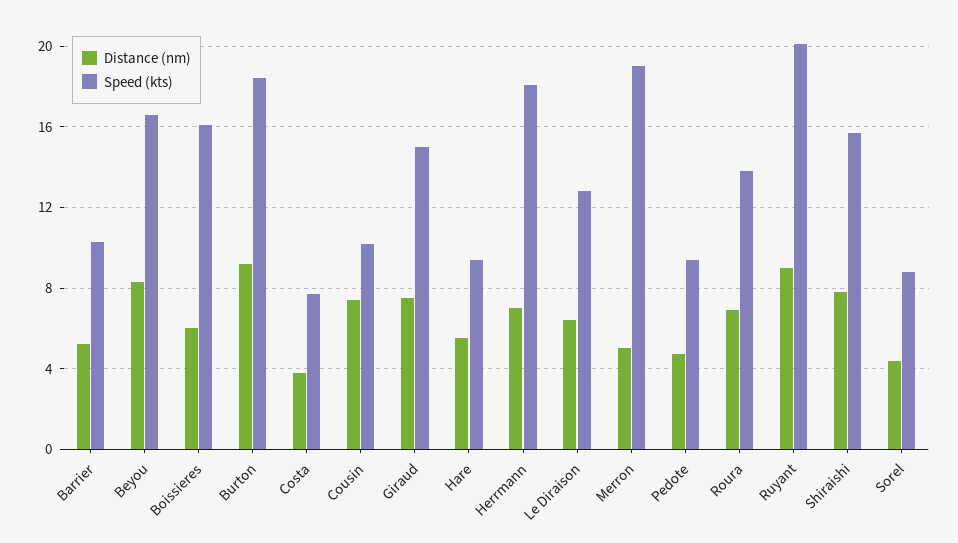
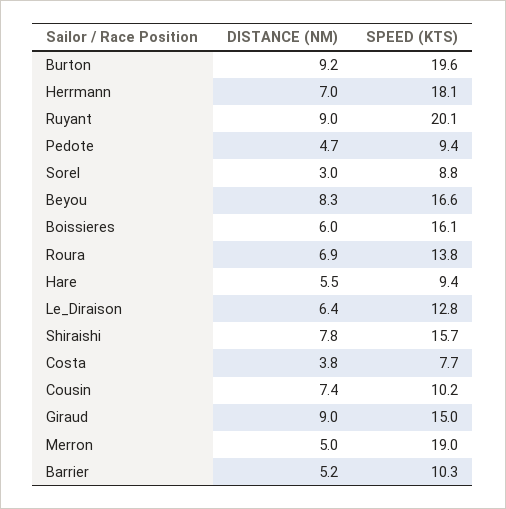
Speed (kts), Burton: 18.5 -> 19.6
Distance (nm), Giraud: 7.5 -> 9
Distance (nm), Sorel: 4.5 -> 3

